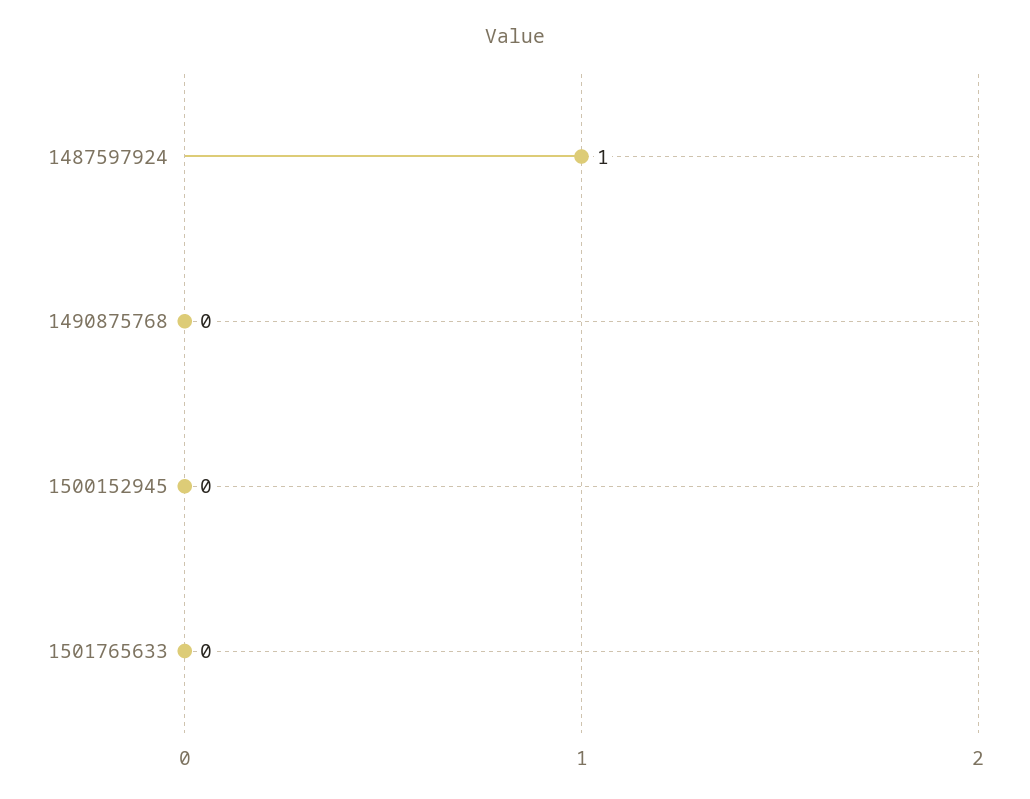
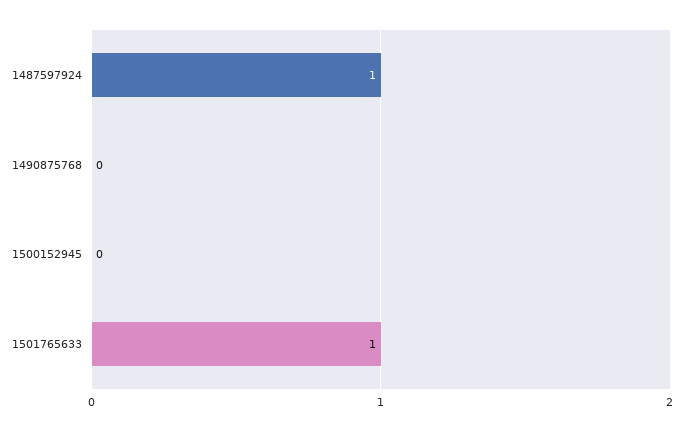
1501765633: 0 -> 1

